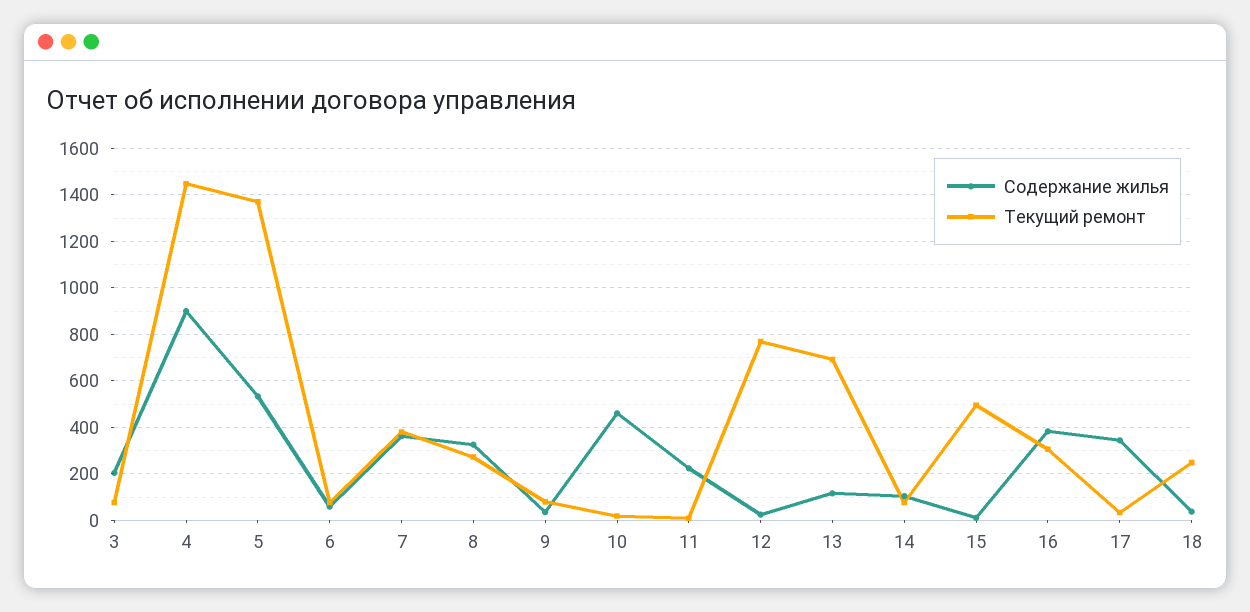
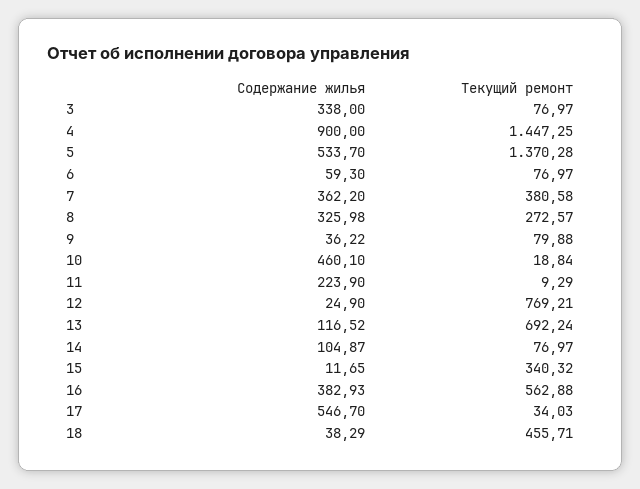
Содержание жилья, 3: 200 -> 338
Текущий ремонт, 15: 500 -> 340.32
Текущий ремонт, 16: 300 -> 562.88
Содержание жилья, 17: 350 -> 546.7
Текущий ремонт, 18: 250 -> 455.71

